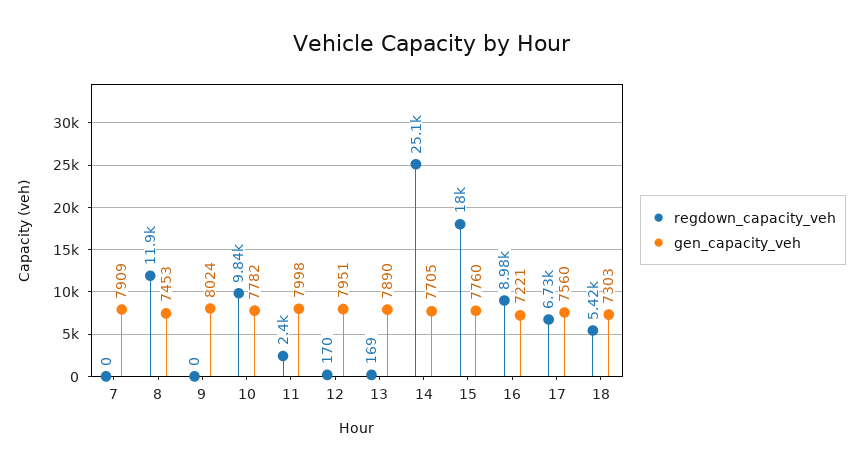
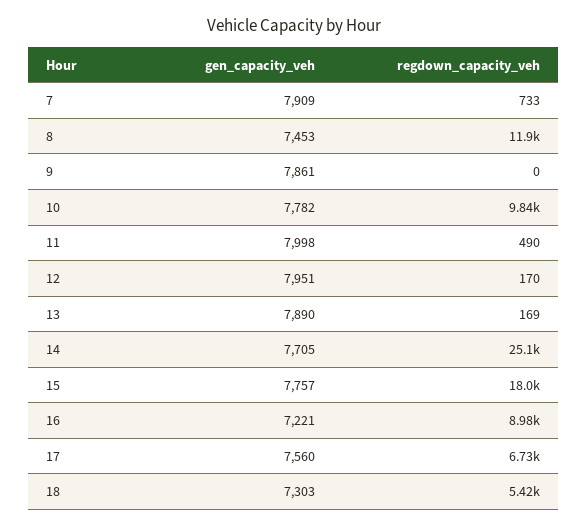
regdown_capacity_veh, 7: 0 -> 733
gen_capacity_veh, 9: 8024 -> 7861
regdown_capacity_veh, 11: 2400 -> 490
gen_capacity_veh, 15: 7760 -> 7757

